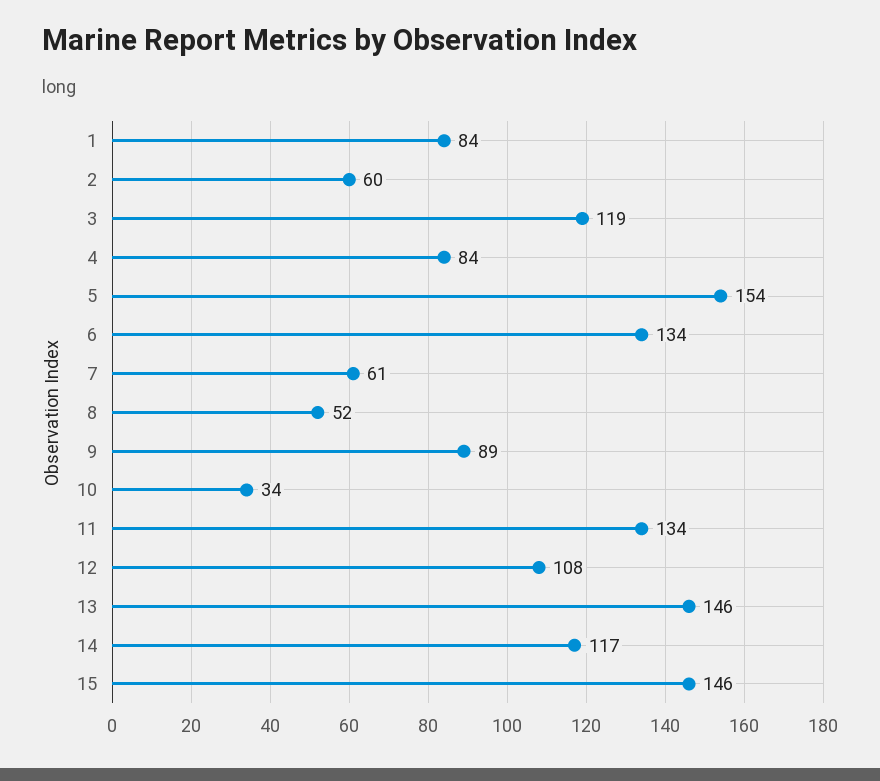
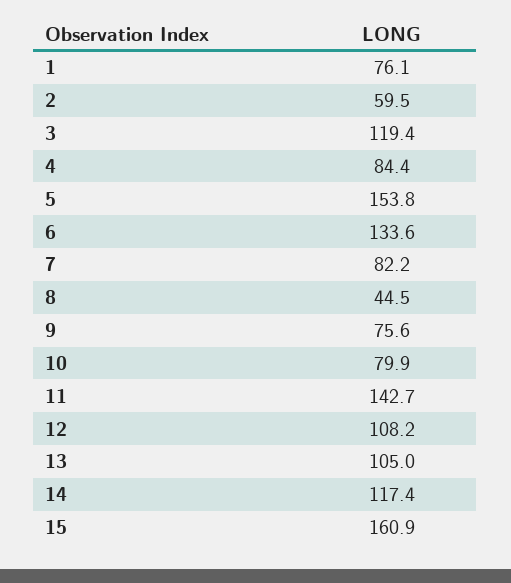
1: 84 -> 76.1
7: 61 -> 82.2
8: 52 -> 44.5
9: 89 -> 75.6
10: 34 -> 79.9
11: 134 -> 142.7
13: 146 -> 105
15: 146 -> 160.9

